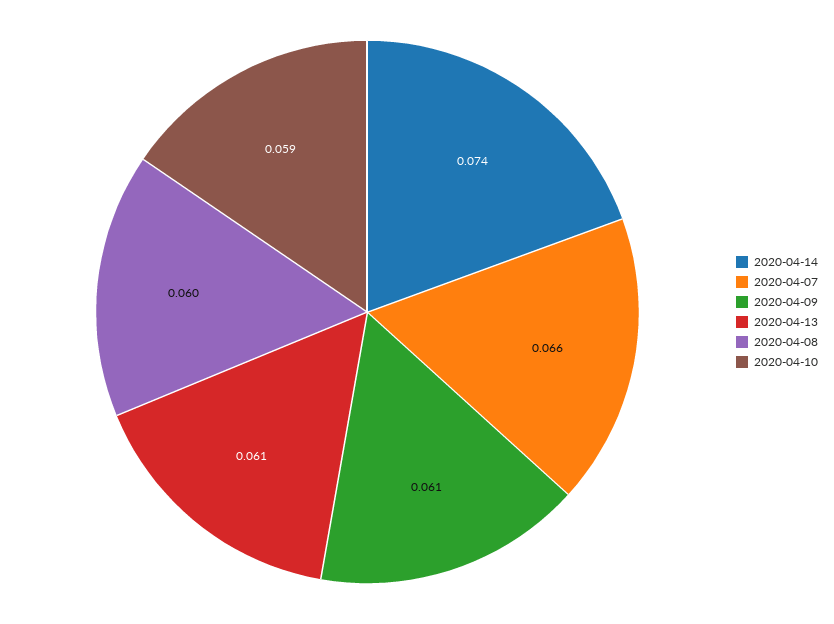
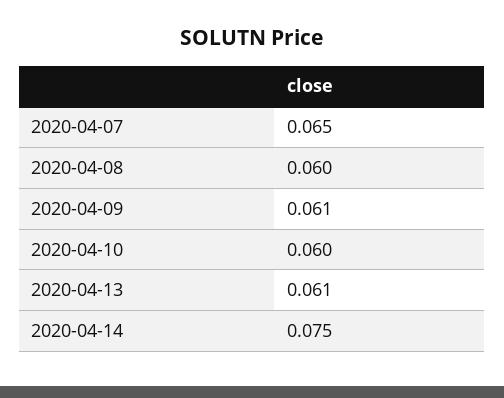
2020-04-14: 0.074 -> 0.075
2020-04-07: 0.066 -> 0.065
2020-04-10: 0.059 -> 0.06

